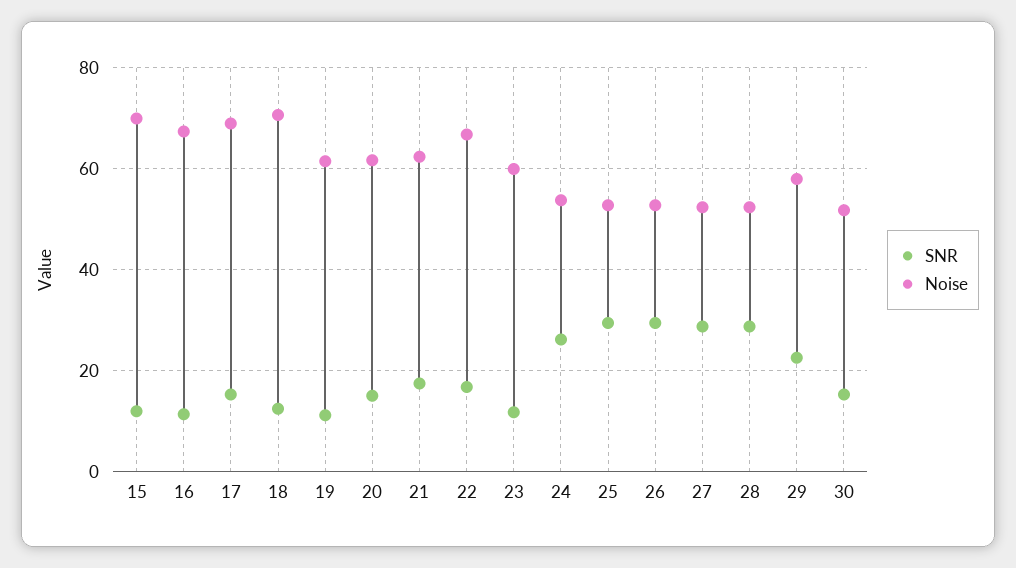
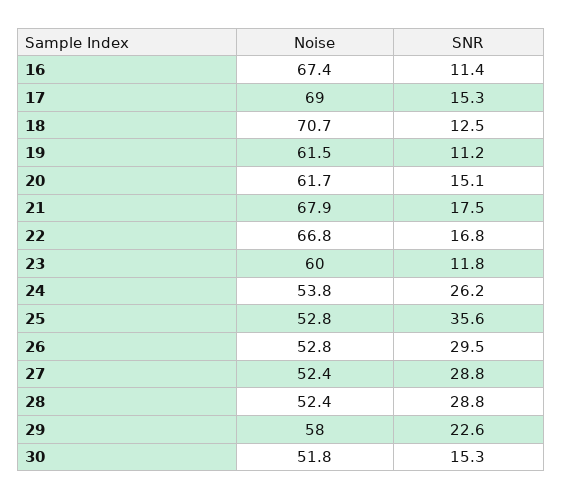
SNR, 15: 12 -> none
Noise, 15: 70 -> none
Noise, 21: 62 -> 67.9
SNR, 25: 30 -> 35.6

